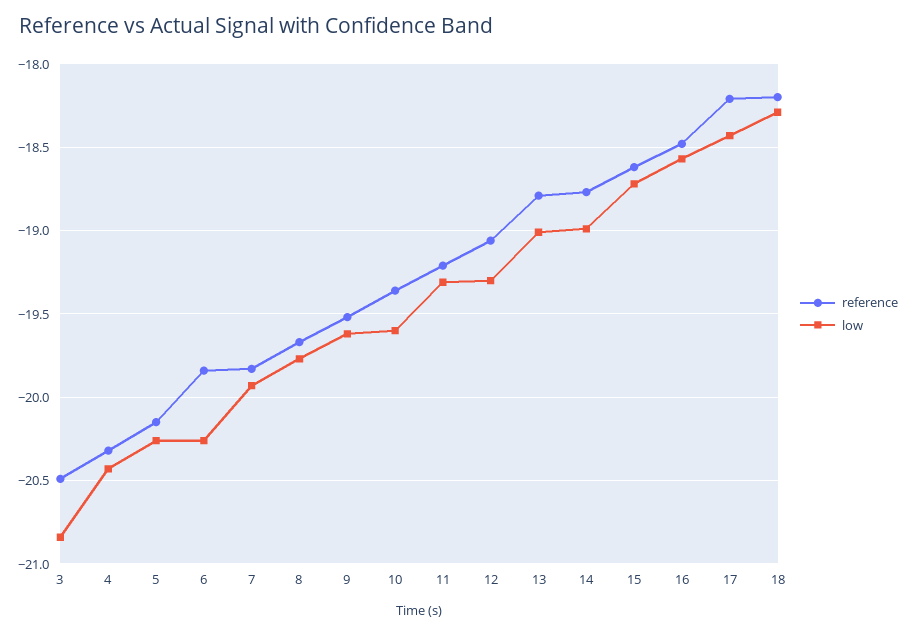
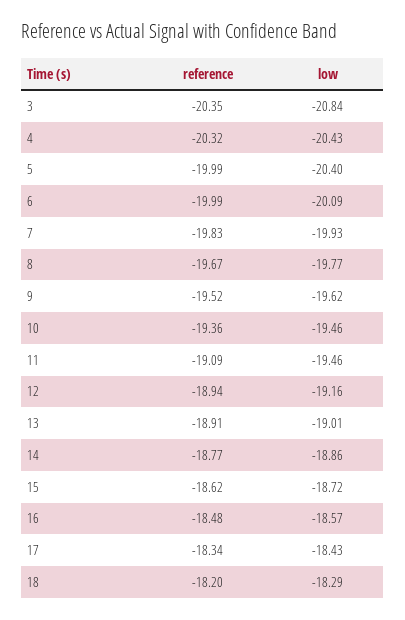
reference, 3: -20.5 -> -20.35
reference, 5: -20.15 -> -19.99
low, 5: -20.25 -> -20.4
reference, 6: -19.85 -> -19.99
low, 6: -20.25 -> -20.09
low, 10: -19.6 -> -19.46
reference, 11: -19.2 -> -19.09
low, 11: -19.3 -> -19.46
reference, 12: -19.05 -> -18.94
low, 12: -19.3 -> -19.16
reference, 13: -18.8 -> -18.91
low, 14: -19 -> -18.86
reference, 17: -18.2 -> -18.34

